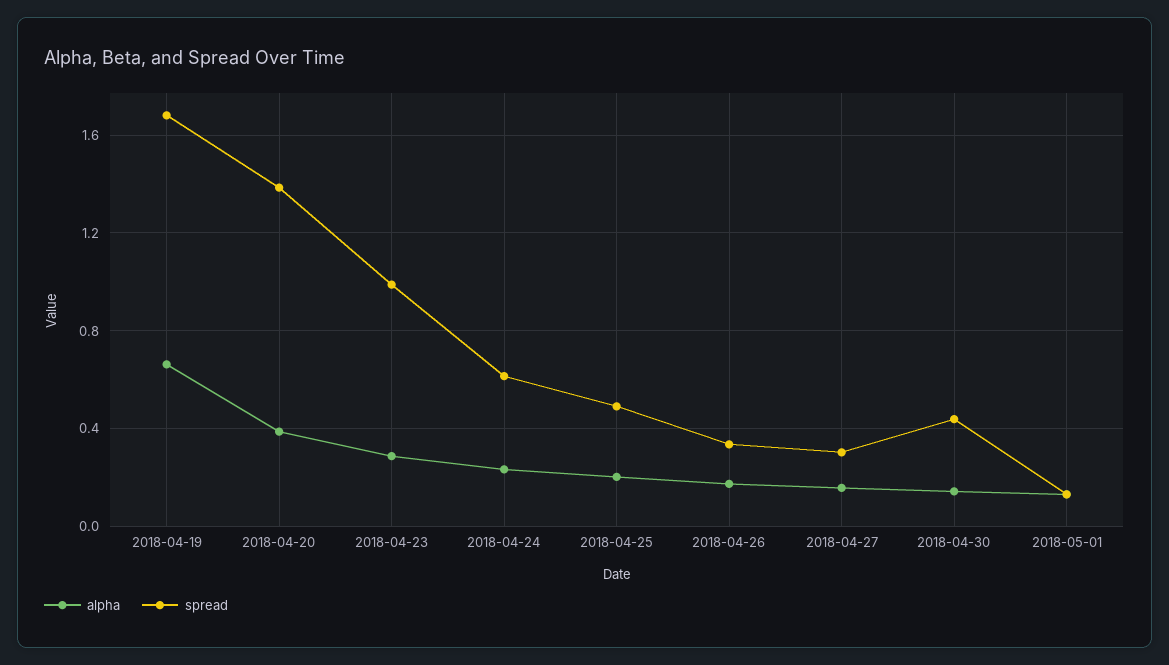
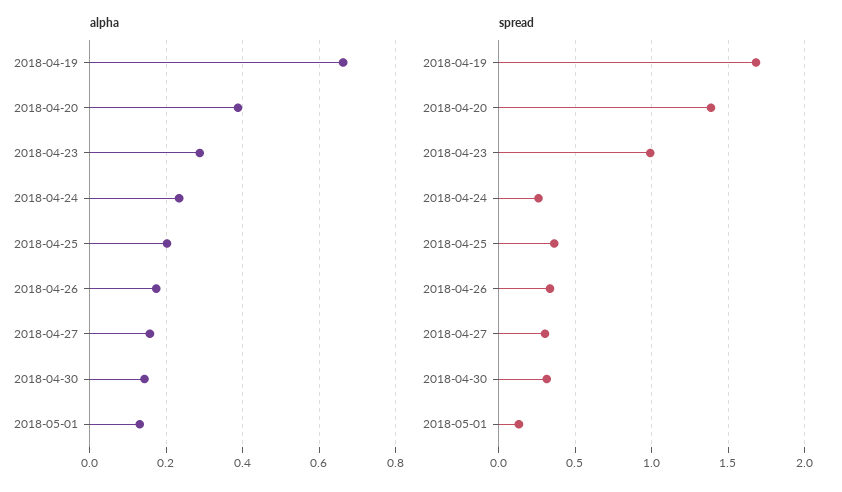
spread, 2018-04-24: 0.6 -> 0.25
spread, 2018-04-25: 0.5 -> 0.35
spread, 2018-04-30: 0.45 -> 0.3

